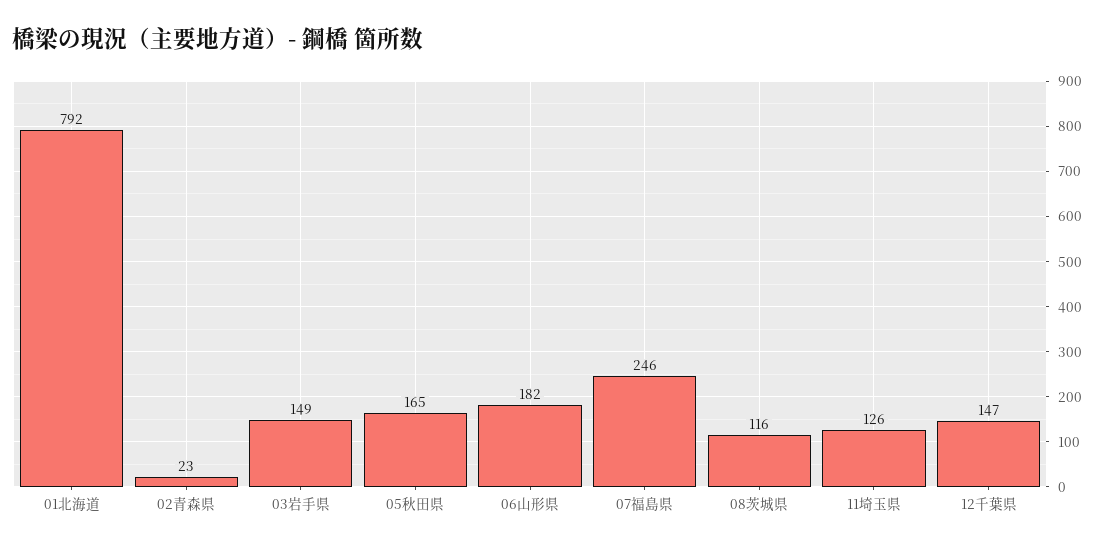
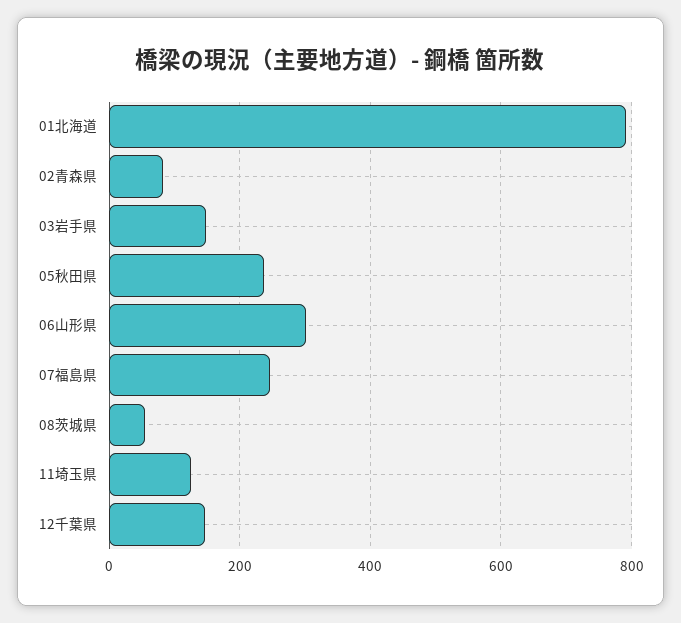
02青森県: 23 -> 80
05秋田県: 165 -> 240
06山形県: 182 -> 300
08茨城県: 116 -> 60

